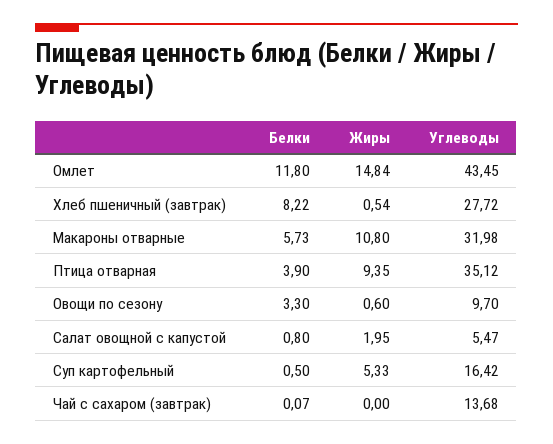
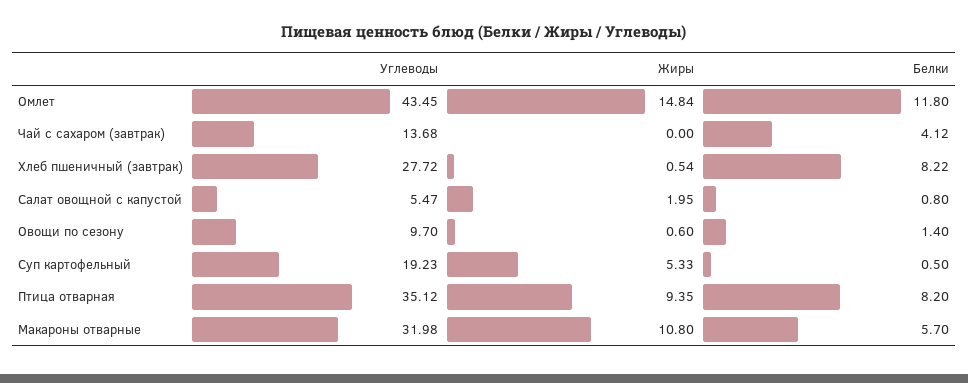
Белки, Макароны отварные: 5.73 -> 5.7
Белки, Птица отварная: 3.9 -> 8.2
Белки, Овощи по сезону: 3.3 -> 1.4
Углеводы, Суп картофельный: 16.42 -> 19.23
Белки, Чай с сахаром (завтрак): 0.07 -> 4.12

